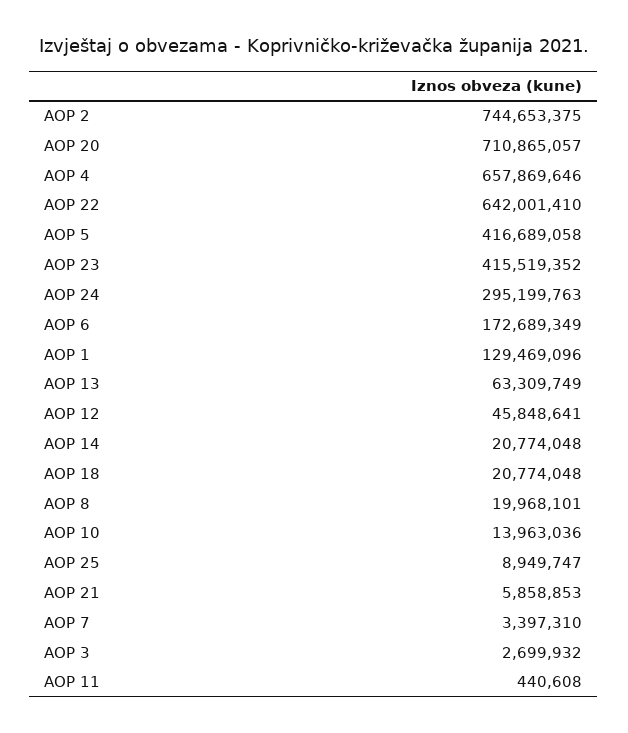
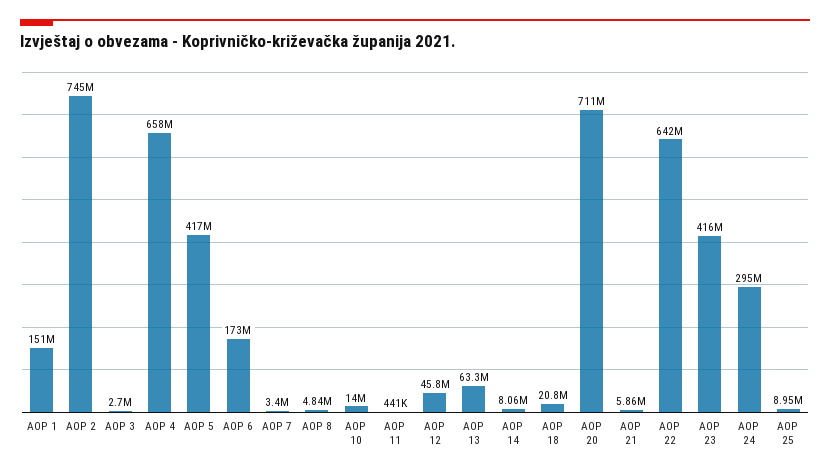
AOP 1: 129469096 -> 151000000
AOP 14: 20774048 -> 8060000
AOP 8: 19968101 -> 4840000

